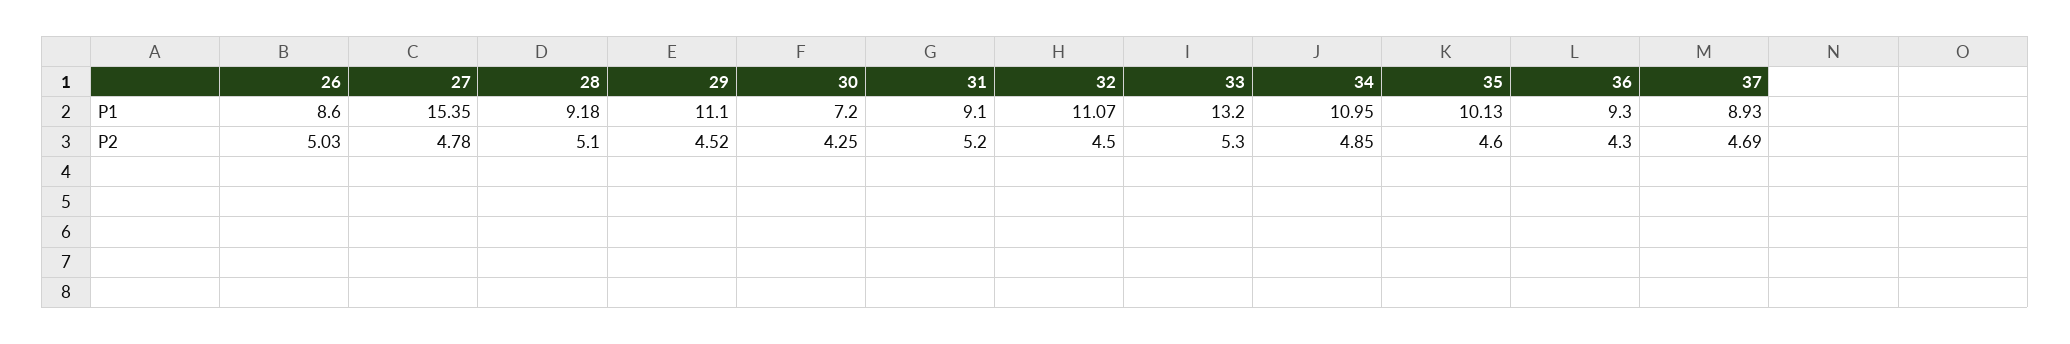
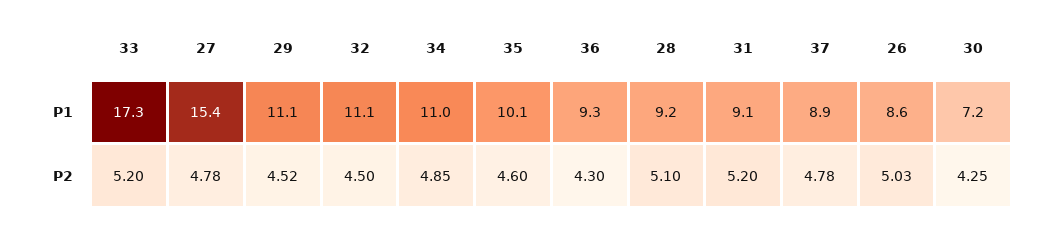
33, P1: 13.2 -> 17.3
33, P2: 5.3 -> 5.2
37, P2: 4.69 -> 4.78

